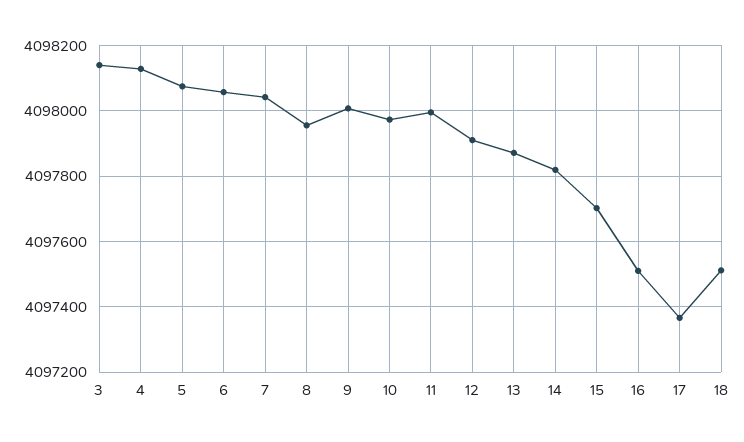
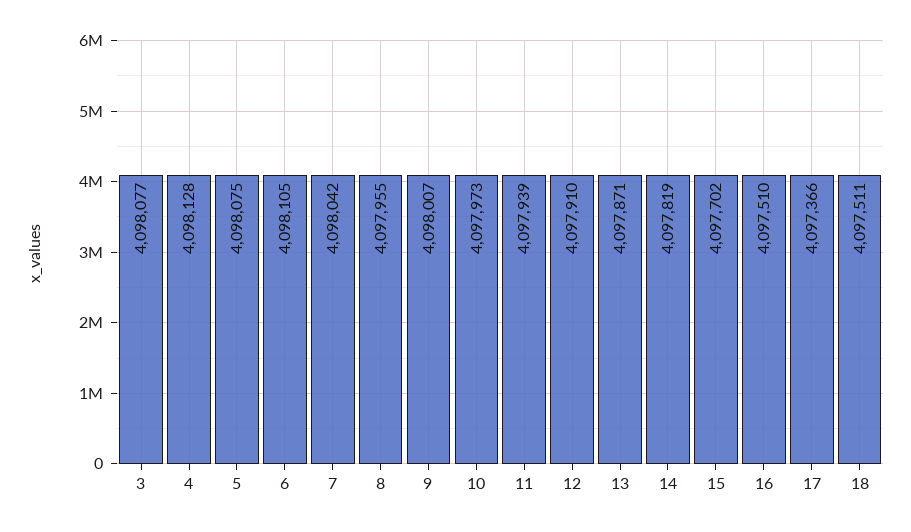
3: 4098140 -> 4098077
6: 4098060 -> 4098105
11: 4098000 -> 4097939

